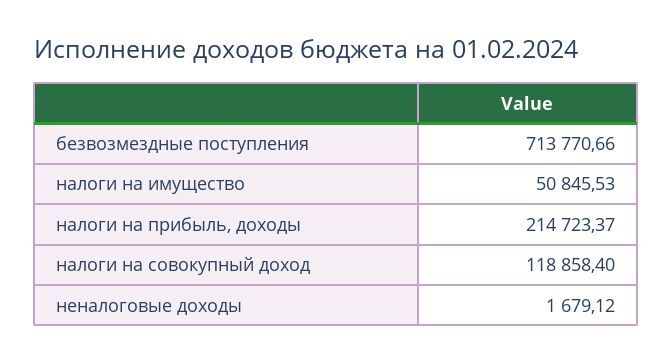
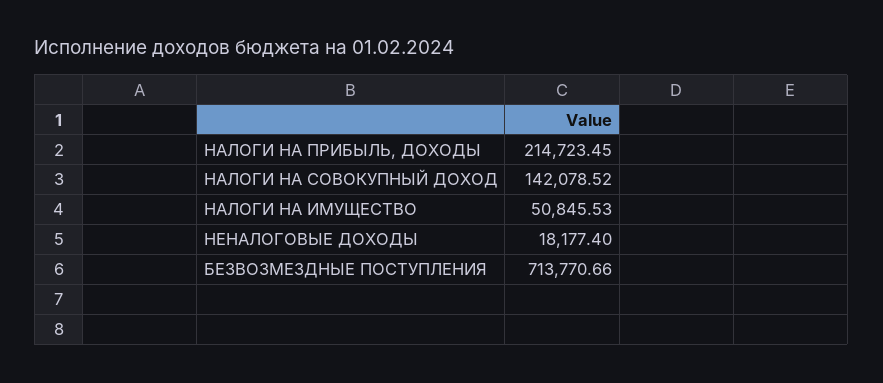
налоги на прибыль, доходы: 214723.37 -> 214723.45
налоги на совокупный доход: 118858.4 -> 142078.52
неналоговые доходы: 1679.12 -> 18177.4

